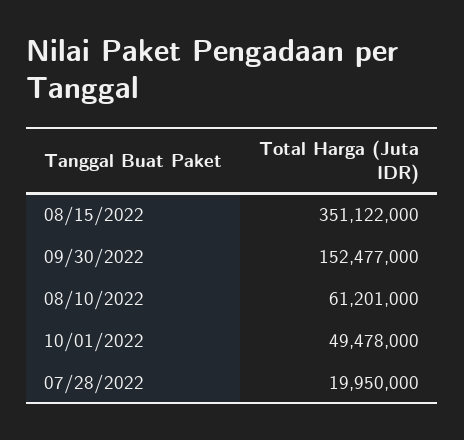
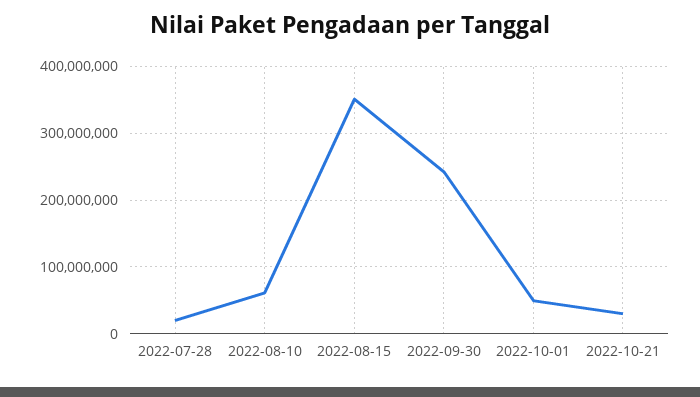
09/30/2022: 152477000 -> 240000000
2022-10-21: none -> 30000000

